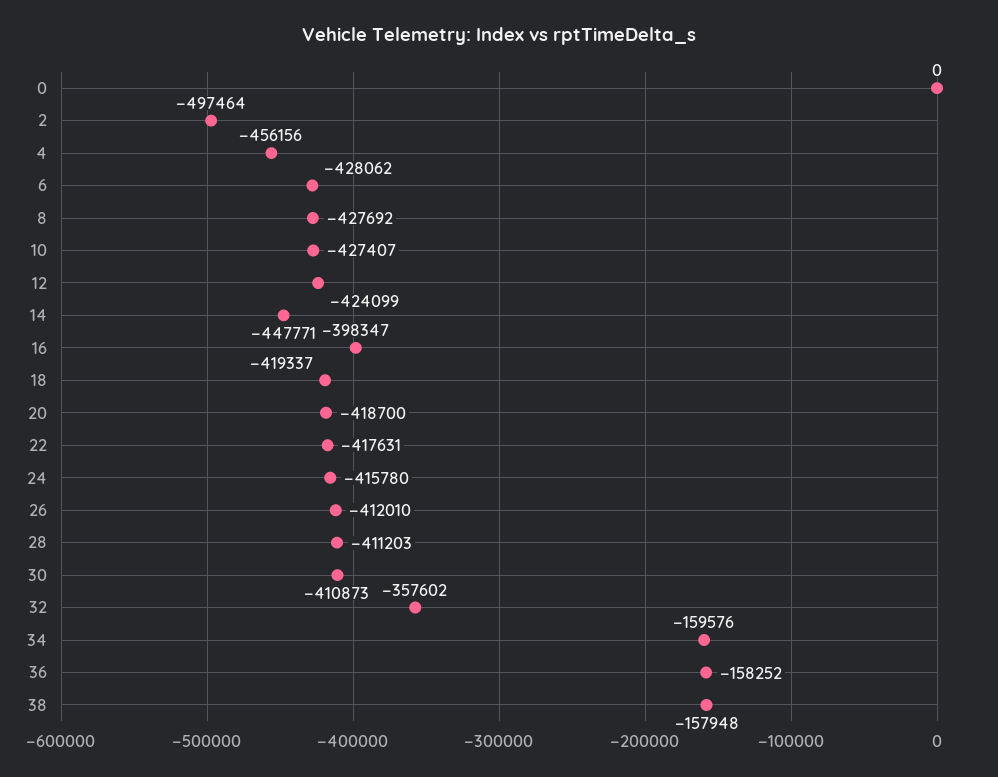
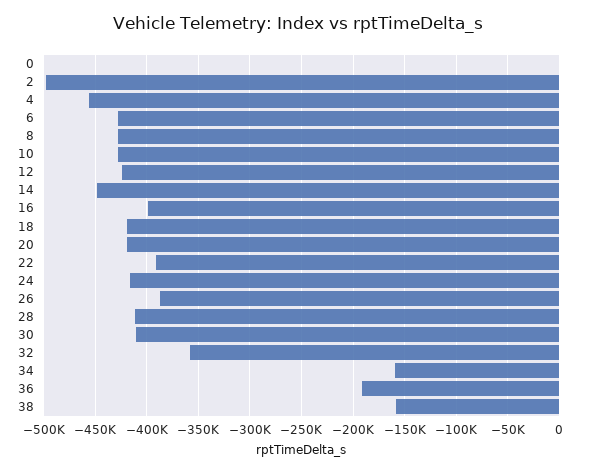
22: -417631 -> -390000
26: -412010 -> -390000
36: -158252 -> -190000

